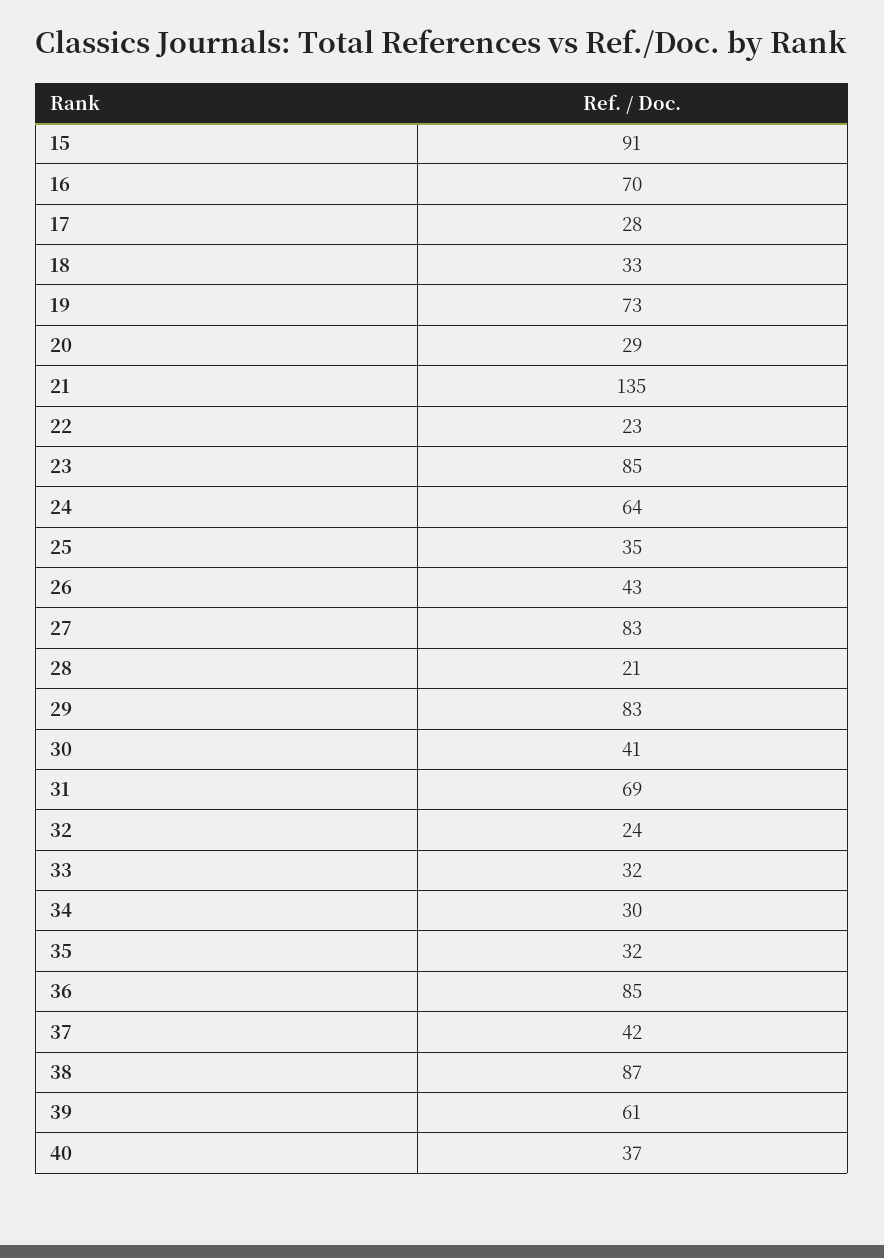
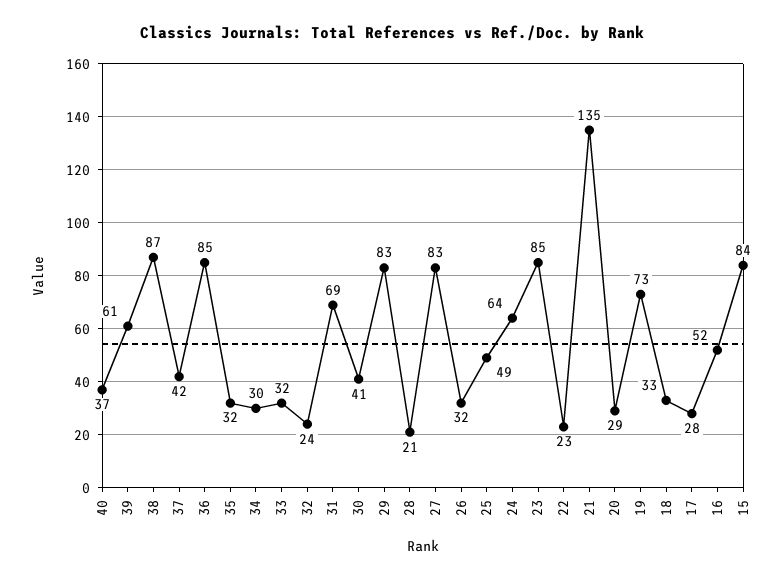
15: 91 -> 84
16: 70 -> 52
25: 35 -> 49
26: 43 -> 32

